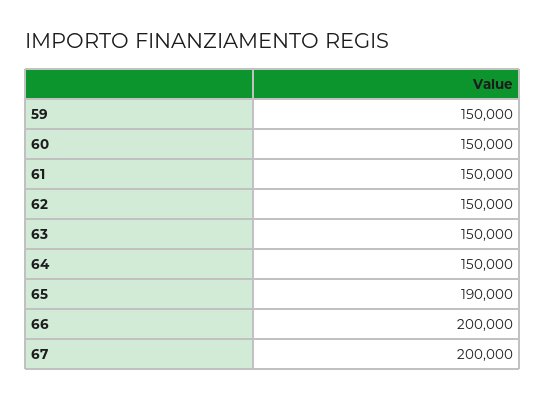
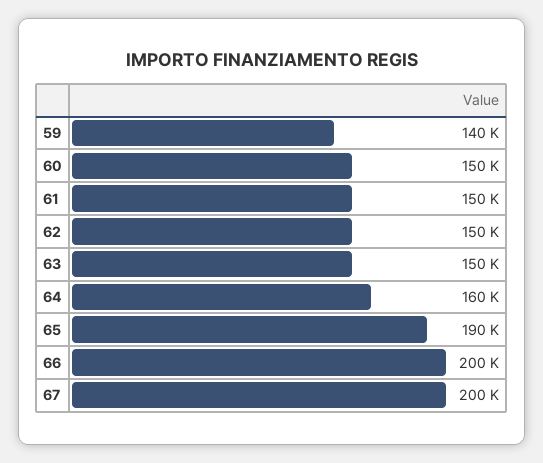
59: 150000 -> 140000
64: 150000 -> 160000

